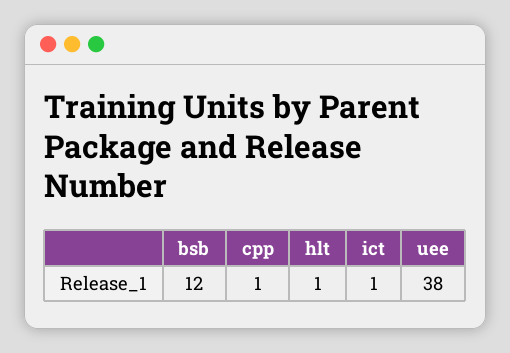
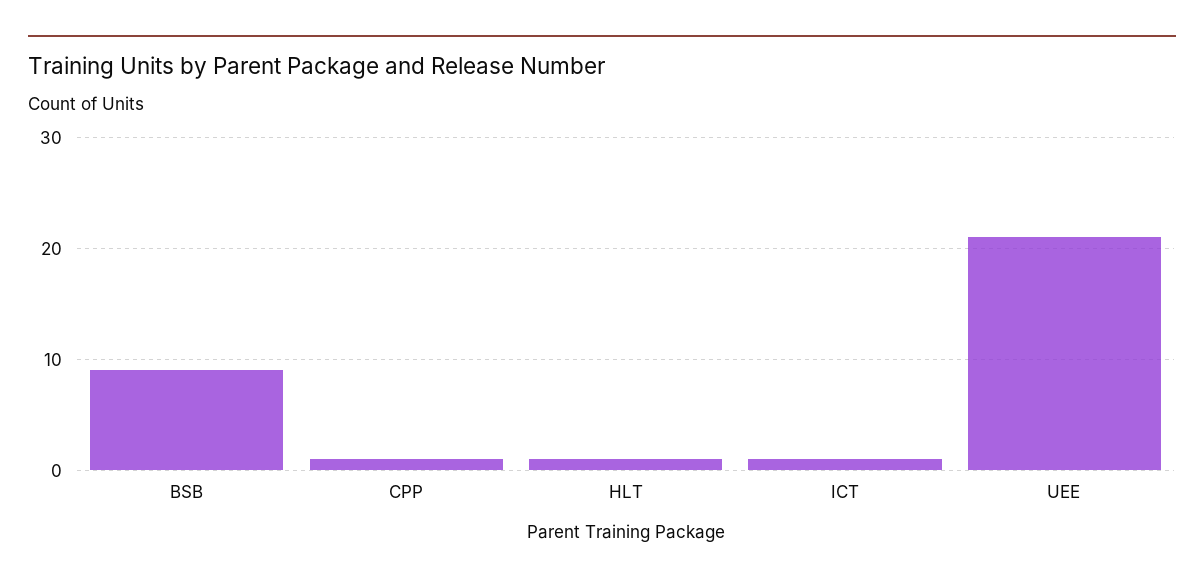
bsb: 12 -> 9
uee: 38 -> 21

